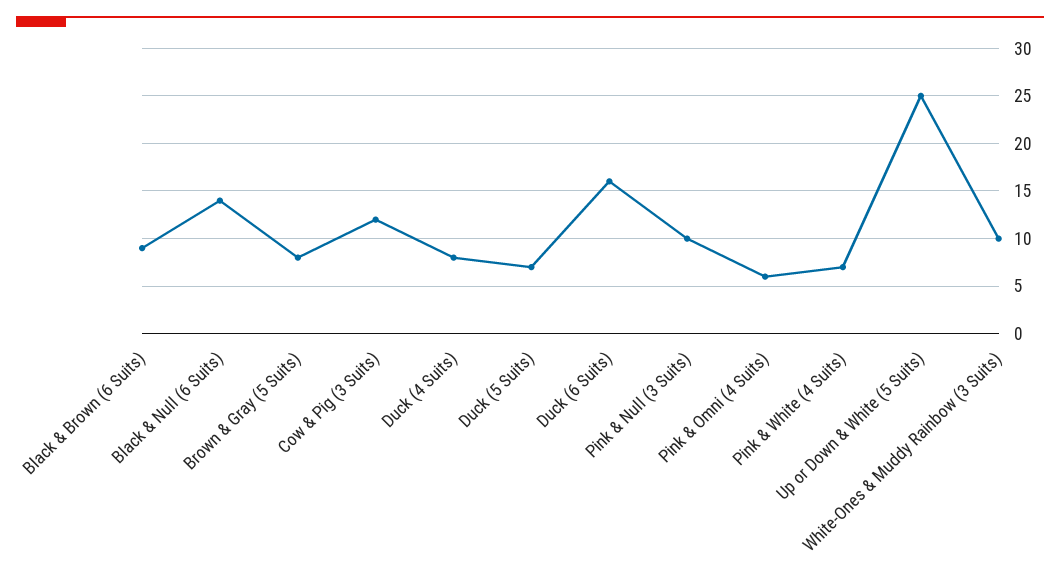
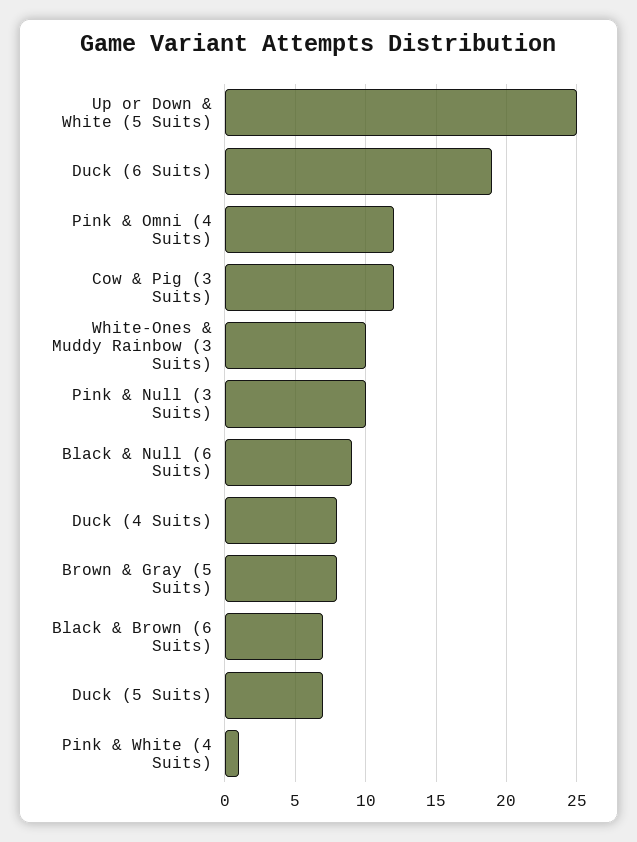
Black & Brown (6 Suits): 9 -> 7
Black & Null (6 Suits): 14 -> 9
Duck (6 Suits): 16 -> 19
Pink & Omni (4 Suits): 6 -> 12
Pink & White (4 Suits): 7 -> 1

